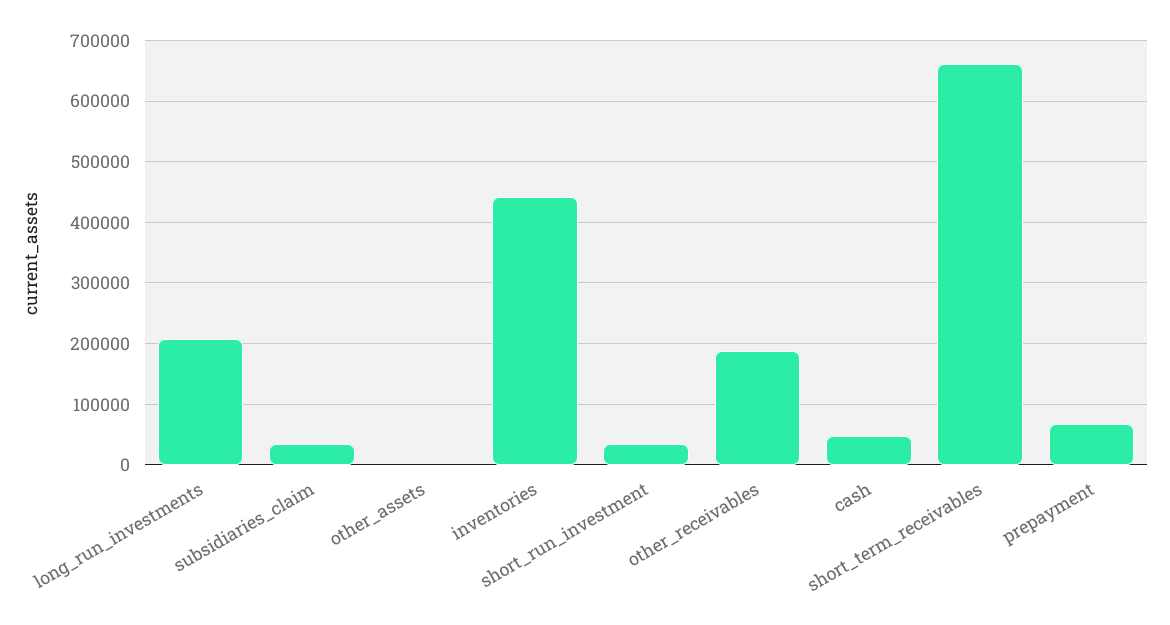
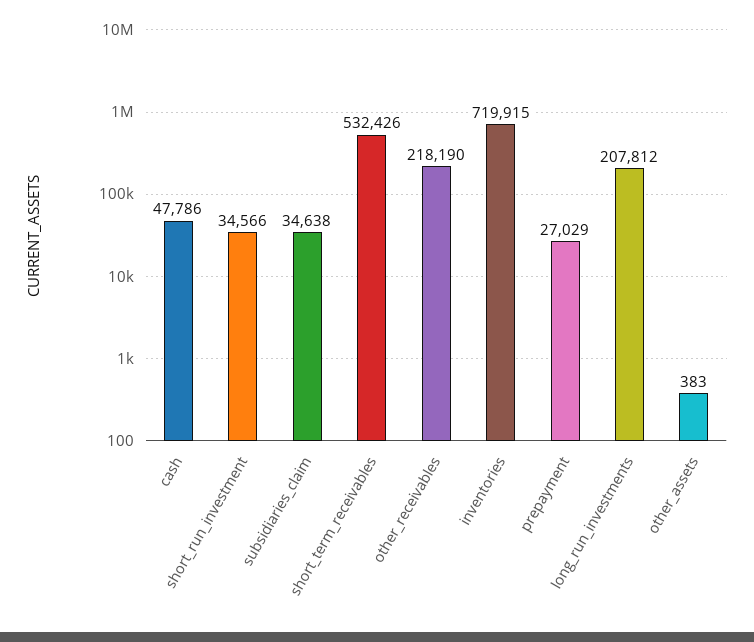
inventories: 440000 -> 719915
other_receivables: 190000 -> 218190
short_term_receivables: 660000 -> 532426
prepayment: 70000 -> 27029

